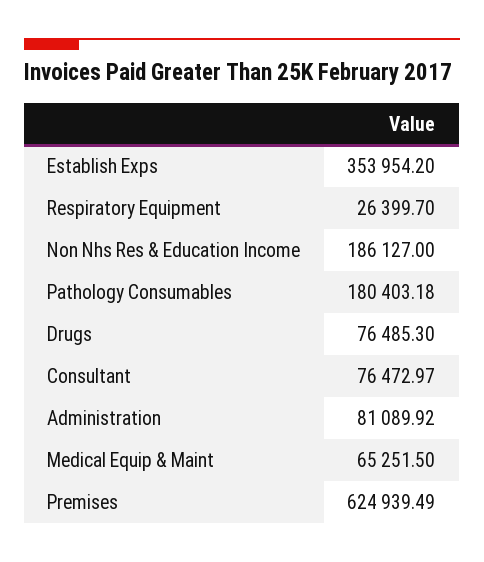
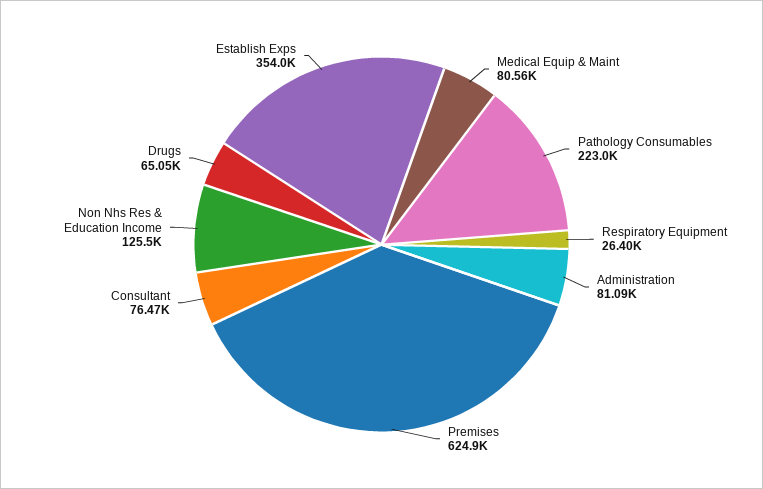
Non Nhs Res & Education Income: 186127 -> 125500
Pathology Consumables: 180403.18 -> 223000
Drugs: 76485.3 -> 65050
Medical Equip & Maint: 65251.5 -> 80560

